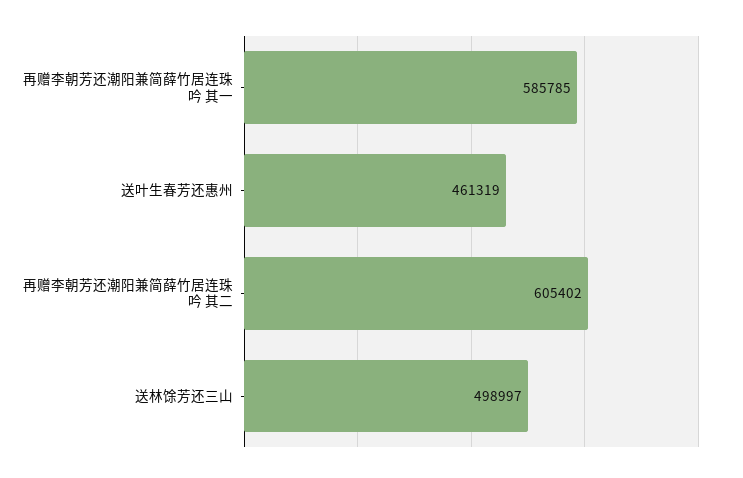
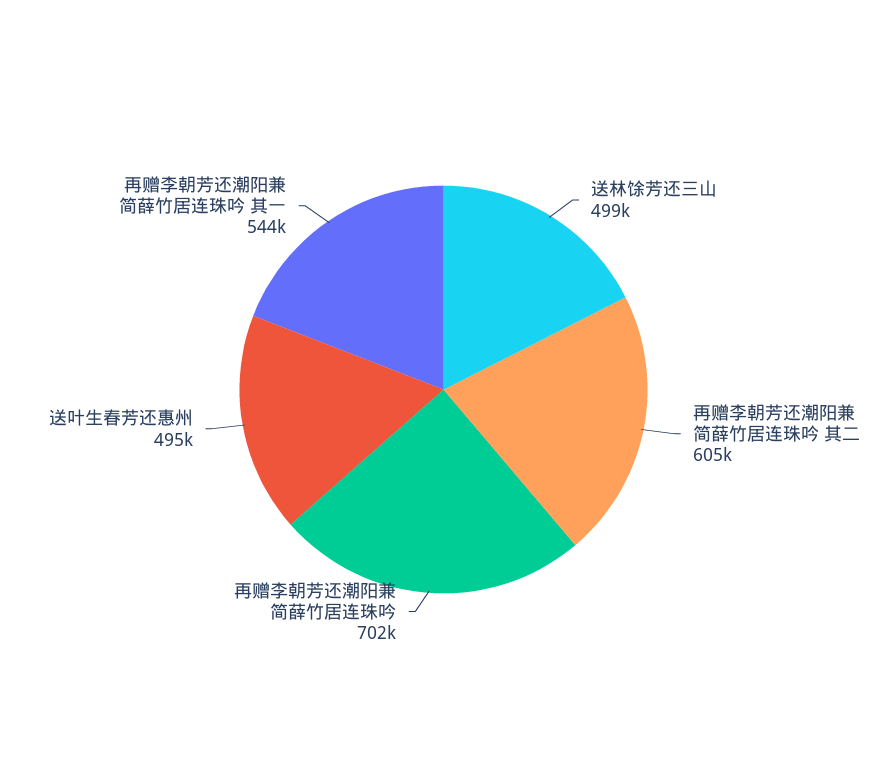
再赠李朝芳还潮阳兼简薛竹居连珠吟 其一: 585785 -> 544000
送叶生春芳还惠州: 461319 -> 495000
再赠李朝芳还潮阳兼简薛竹居连珠吟: none -> 702000

